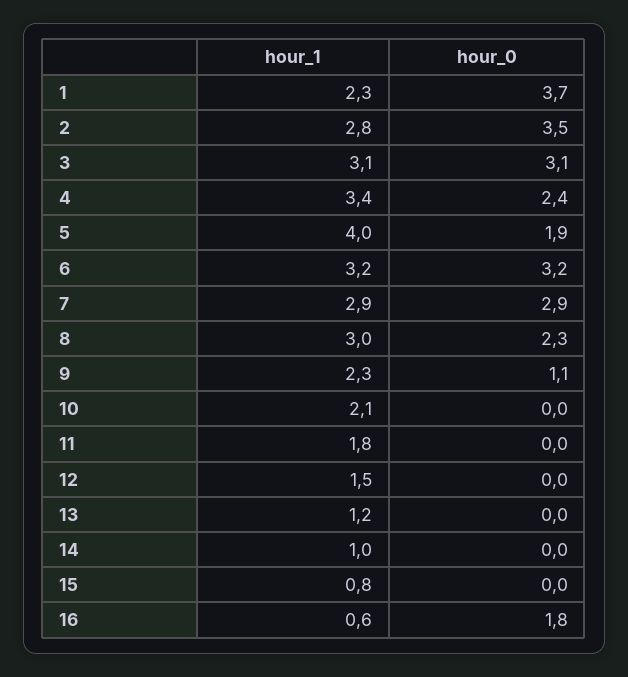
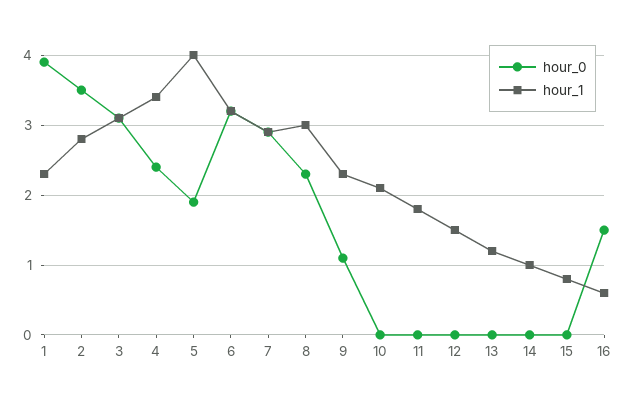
hour_0, 1: 3.7 -> 3.9
hour_0, 16: 1.8 -> 1.5

